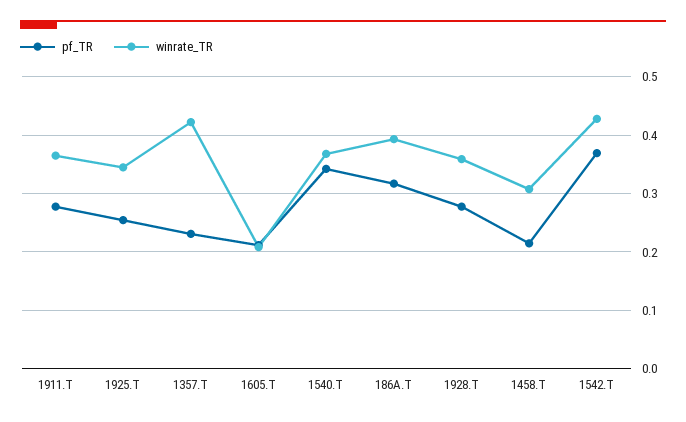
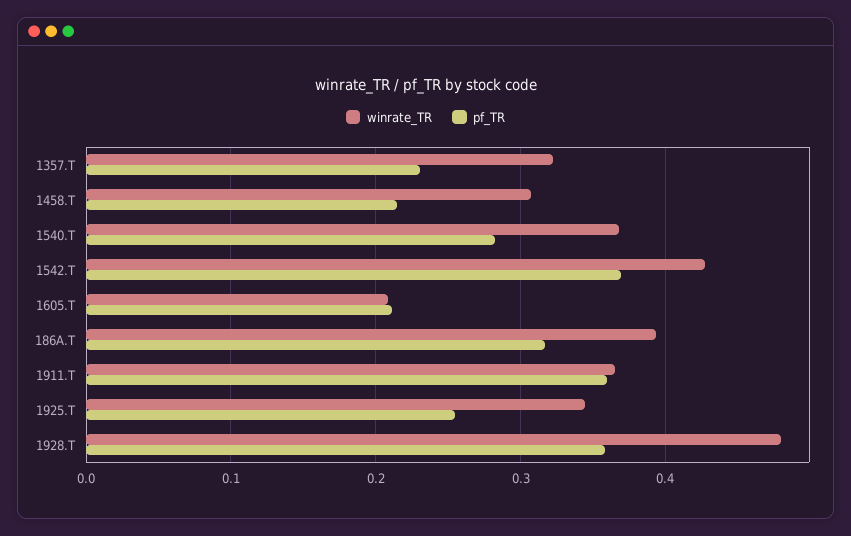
pf_TR, 1911.T: 0.28 -> 0.36
winrate_TR, 1357.T: 0.42 -> 0.32
pf_TR, 1540.T: 0.34 -> 0.28
pf_TR, 1928.T: 0.28 -> 0.36
winrate_TR, 1928.T: 0.36 -> 0.48

